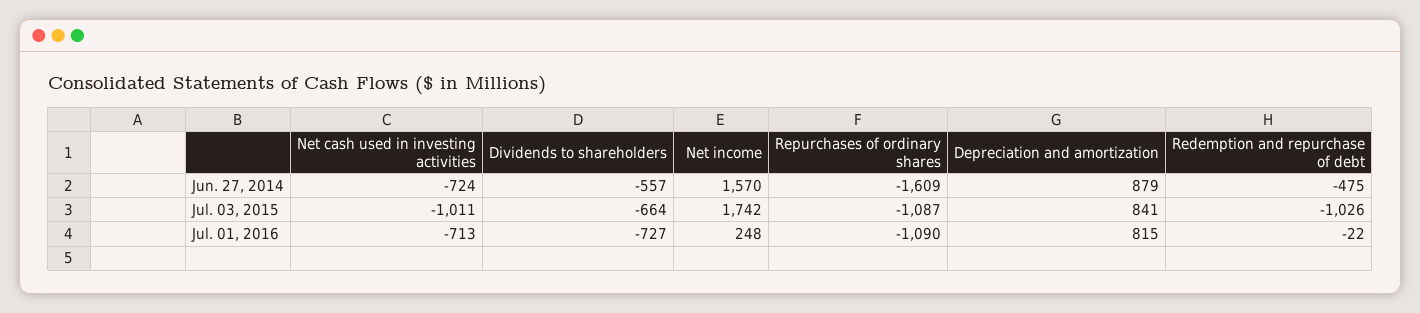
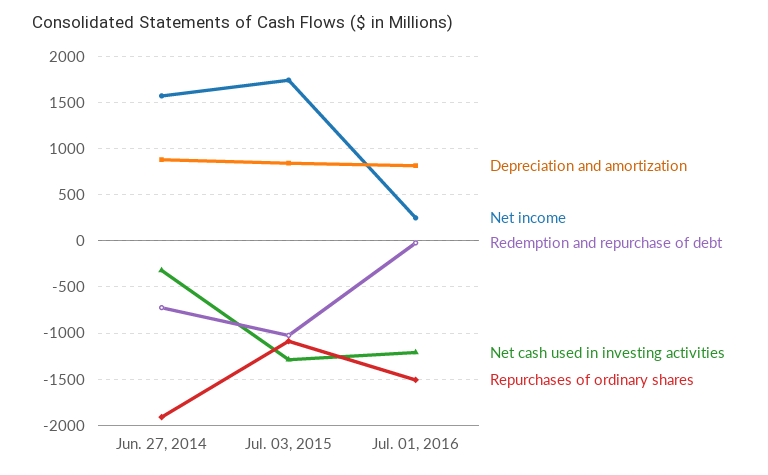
Net cash used in investing activities, Jun. 27, 2014: -724 -> -300
Dividends to shareholders, Jun. 27, 2014: -557 -> none
Repurchases of ordinary shares, Jun. 27, 2014: -1609 -> -1900
Redemption and repurchase of debt, Jun. 27, 2014: -475 -> -700
Net cash used in investing activities, Jul. 03, 2015: -1011 -> -1300
Dividends to shareholders, Jul. 03, 2015: -664 -> none
Net cash used in investing activities, Jul. 01, 2016: -713 -> -1200
Dividends to shareholders, Jul. 01, 2016: -727 -> none
Repurchases of ordinary shares, Jul. 01, 2016: -1090 -> -1500

